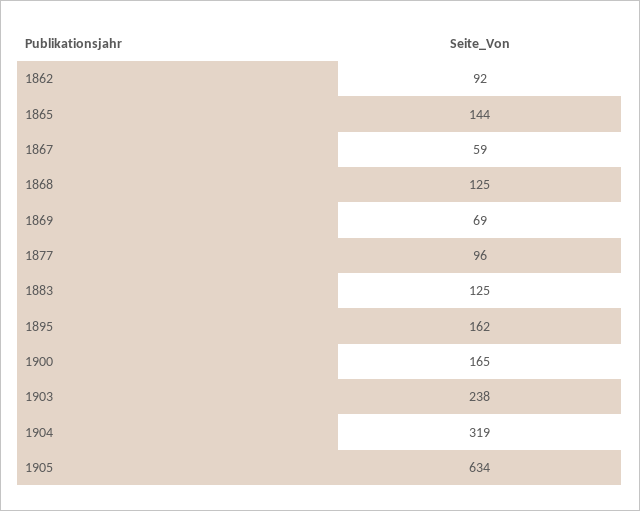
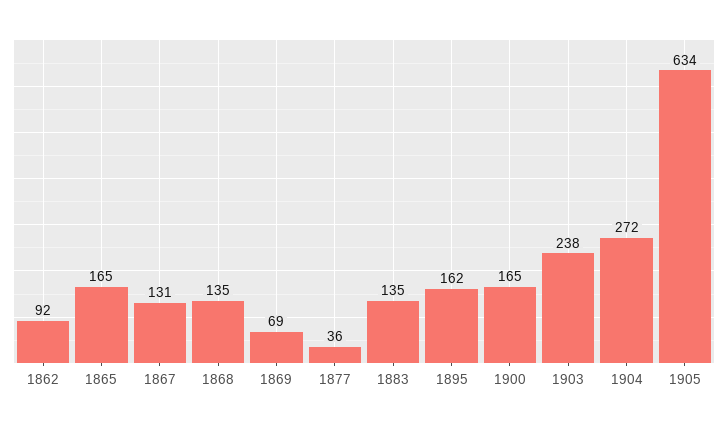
1865: 144 -> 165
1867: 59 -> 131
1868: 125 -> 135
1877: 96 -> 36
1883: 125 -> 135
1904: 319 -> 272

